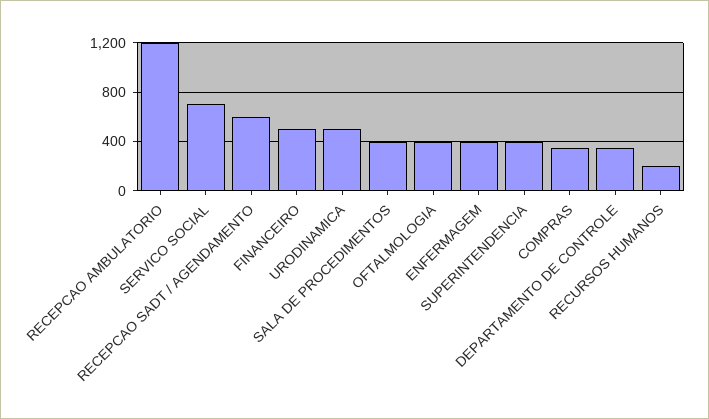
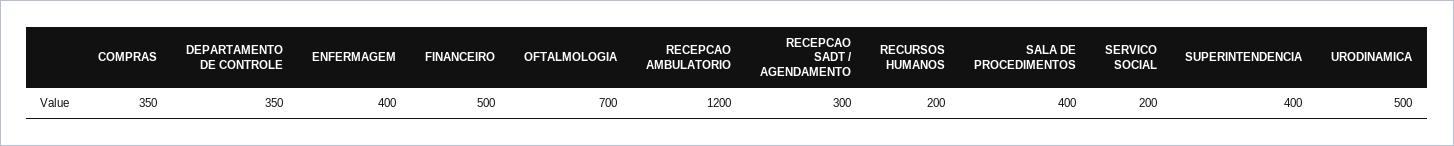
SERVICO SOCIAL: 700 -> 200
RECEPCAO SADT / AGENDAMENTO: 600 -> 300
OFTALMOLOGIA: 400 -> 700

